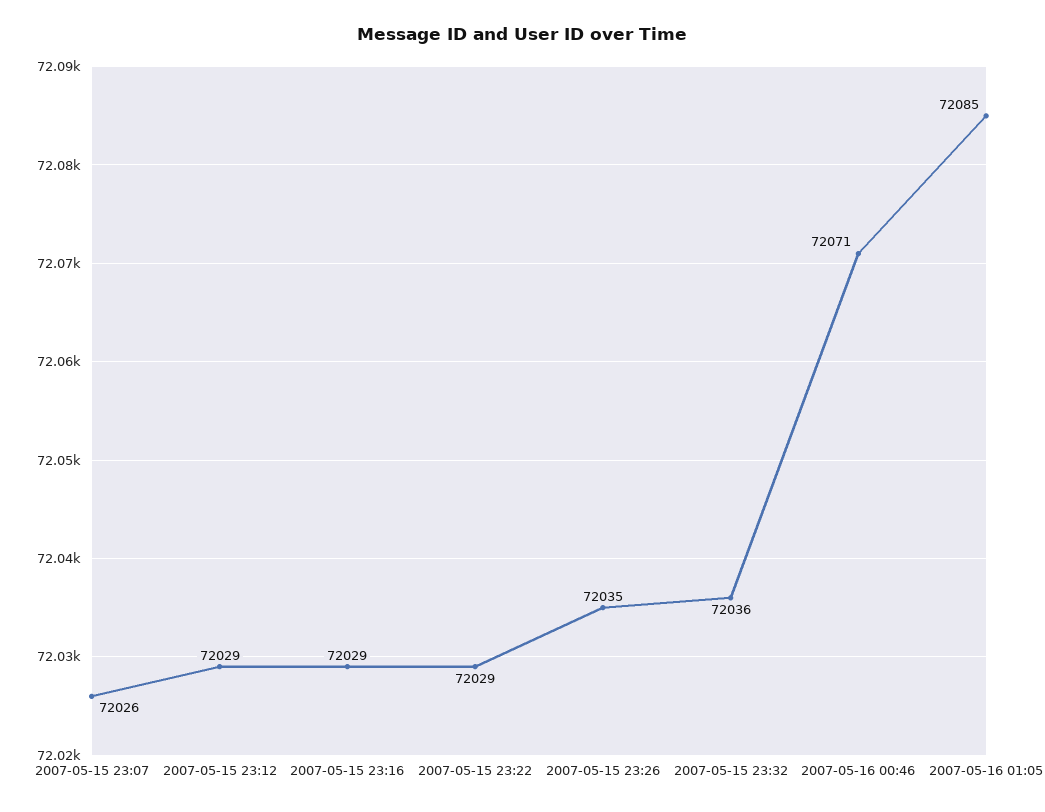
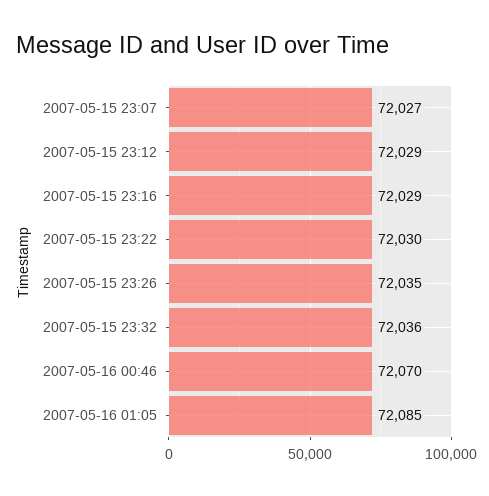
2007-05-15 23:07: 72026 -> 72027
2007-05-15 23:22: 72029 -> 72030
2007-05-16 00:46: 72071 -> 72070

